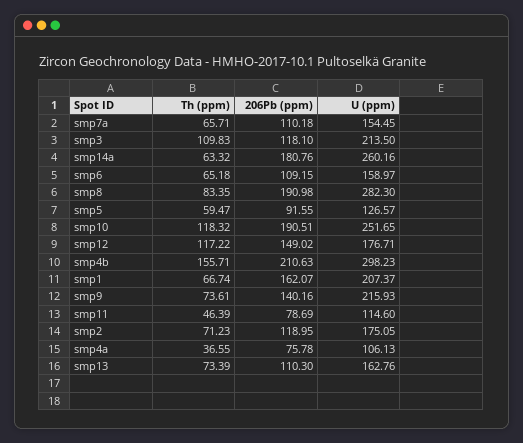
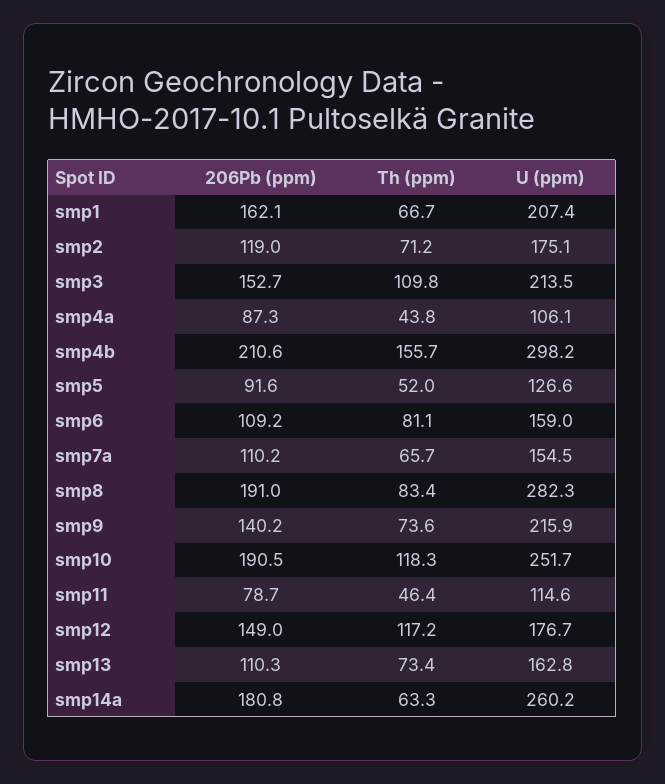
206Pb (ppm), smp3: 118.1 -> 152.7
Th (ppm), smp6: 65.18 -> 81.1
Th (ppm), smp5: 59.47 -> 52
Th (ppm), smp4a: 36.55 -> 43.8
206Pb (ppm), smp4a: 75.78 -> 87.3

